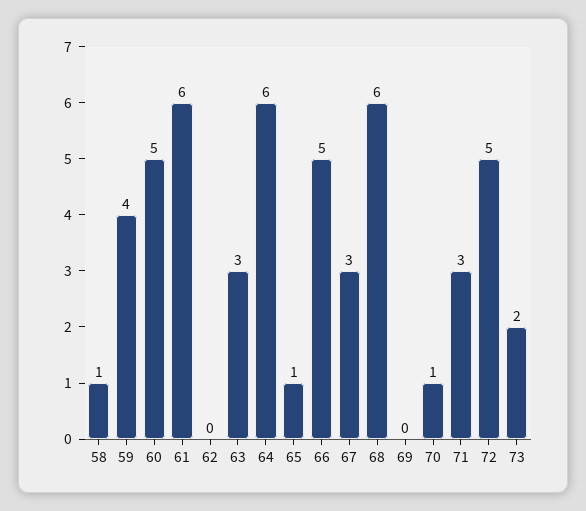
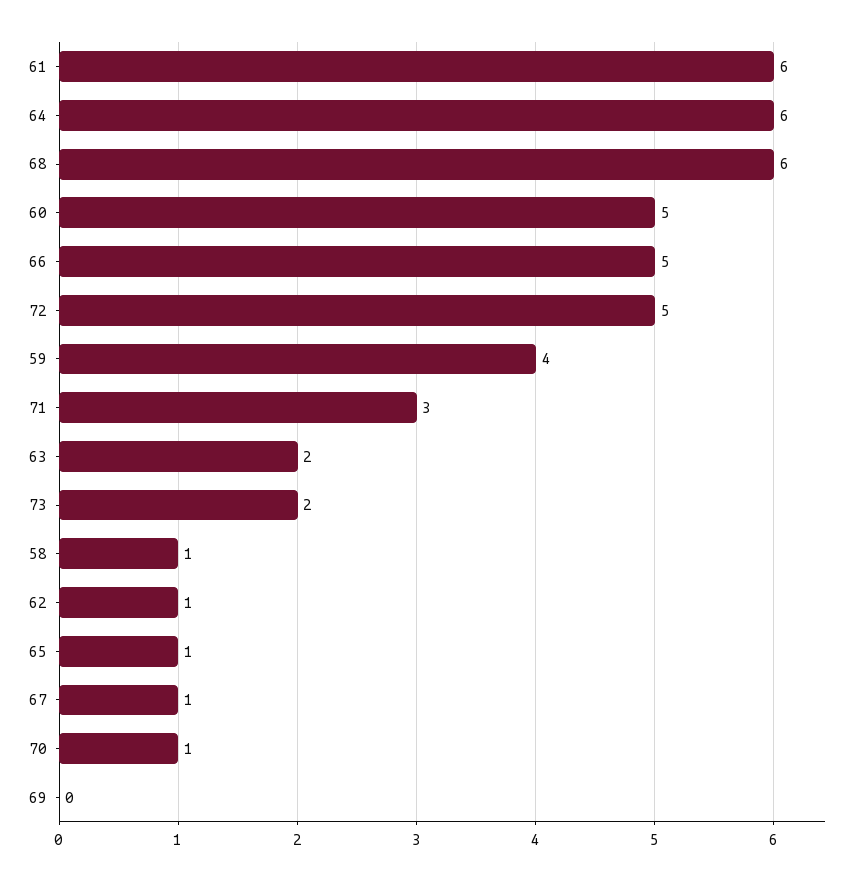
62: 0 -> 1
63: 3 -> 2
67: 3 -> 1

